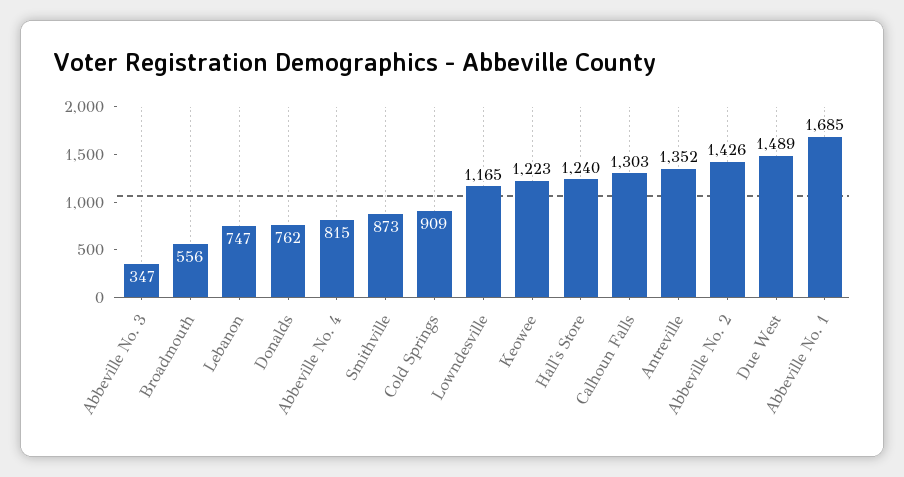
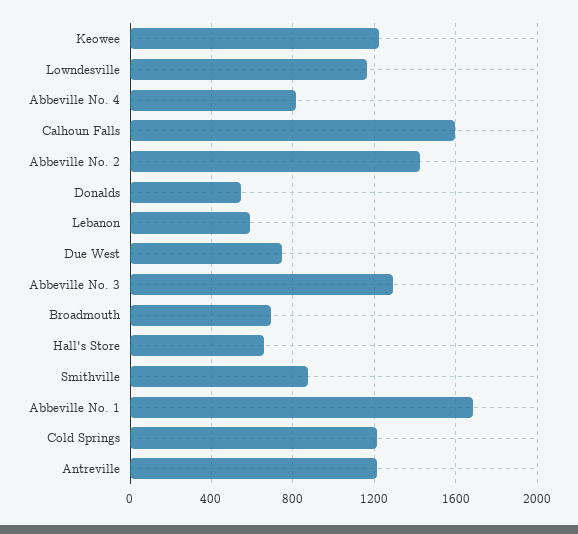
Abbeville No. 3: 347 -> 1300
Broadmouth: 556 -> 700
Lebanon: 747 -> 600
Donalds: 762 -> 550
Cold Springs: 909 -> 1200
Hall's Store: 1240 -> 650
Calhoun Falls: 1303 -> 1600
Antreville: 1352 -> 1200
Due West: 1489 -> 750

